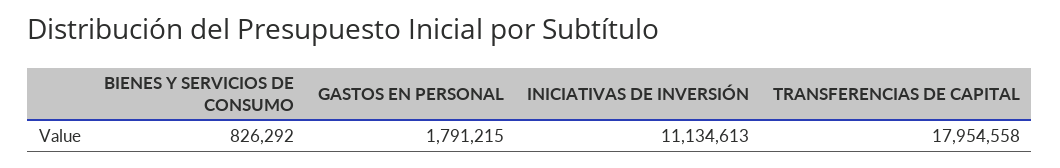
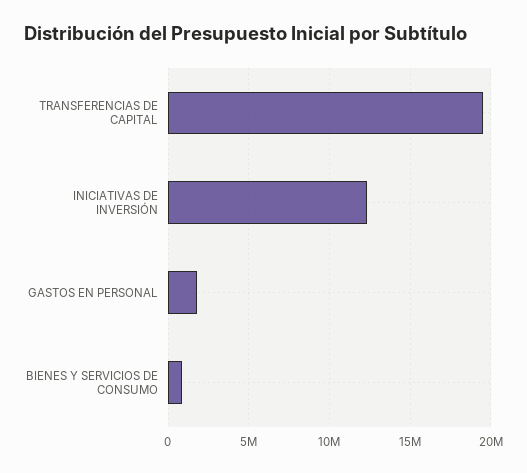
INICIATIVAS DE INVERSIÓN: 11134613 -> 12500000
TRANSFERENCIAS DE CAPITAL: 17954558 -> 19500000

